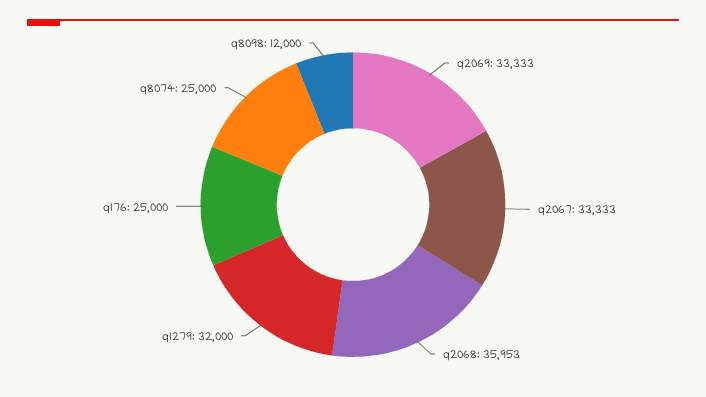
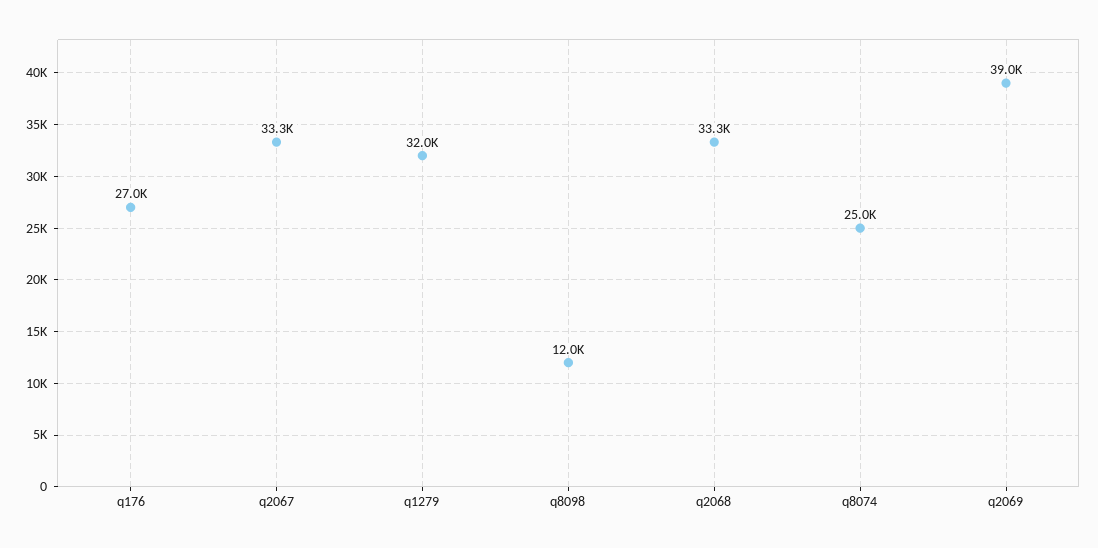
q2069: 33333 -> 39000
q2068: 35953 -> 33300
q176: 25000 -> 27000

